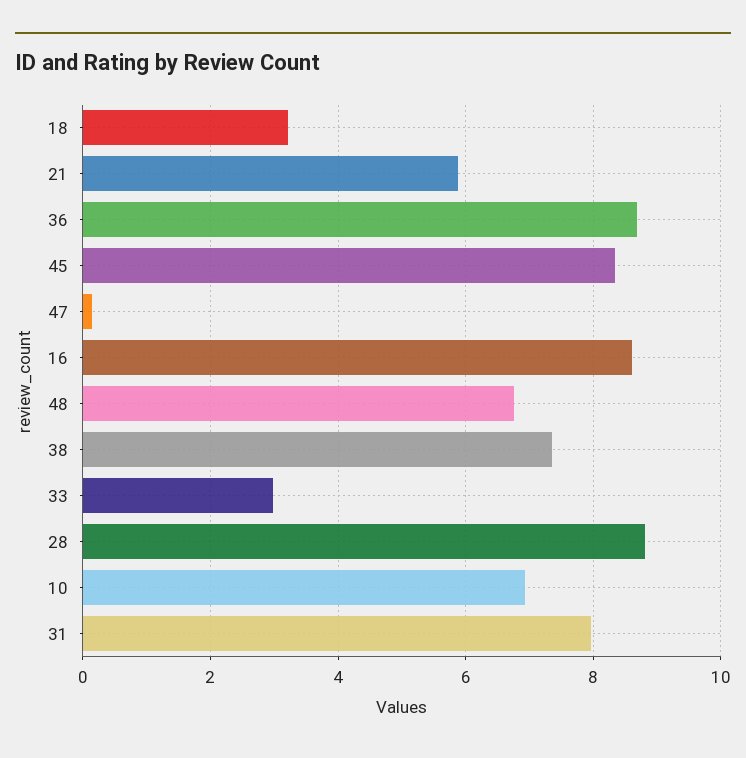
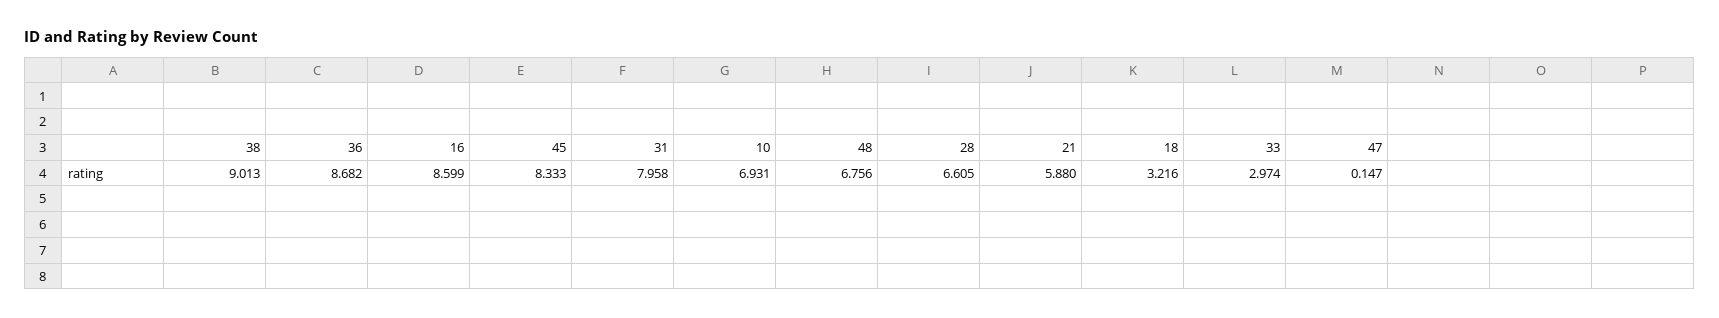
38: 7.4 -> 9.013
28: 8.8 -> 6.605

